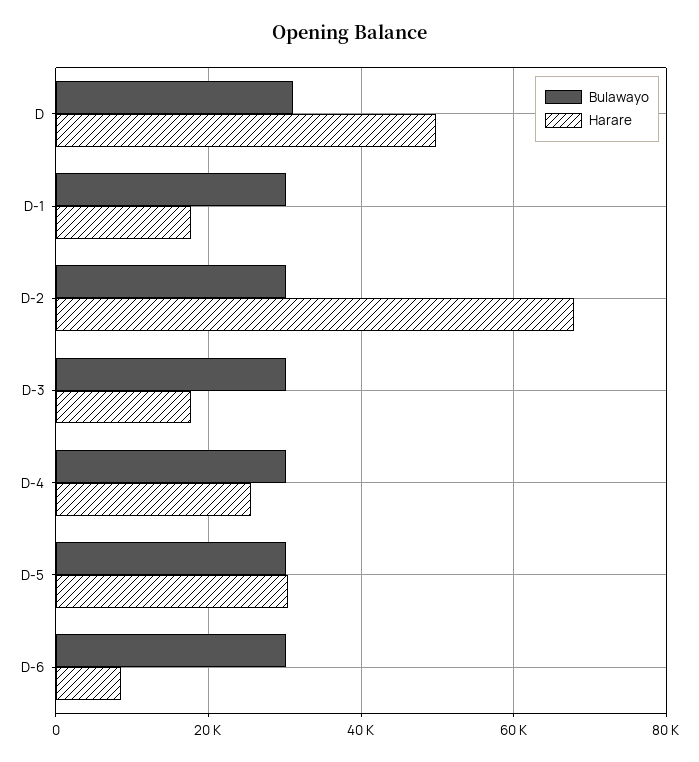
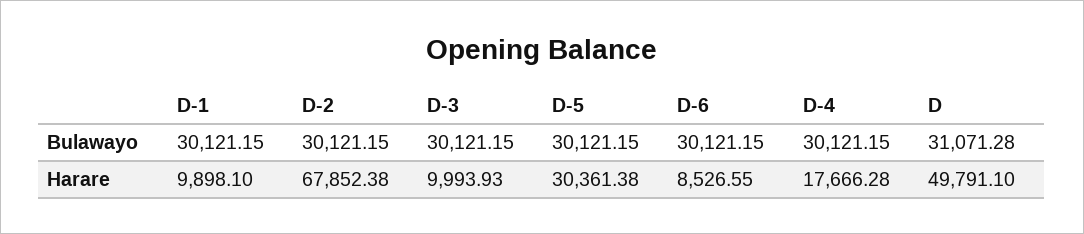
Harare, D-1: 18000 -> 9898.1
Harare, D-3: 18000 -> 9993.93
Harare, D-4: 26000 -> 17666.28

